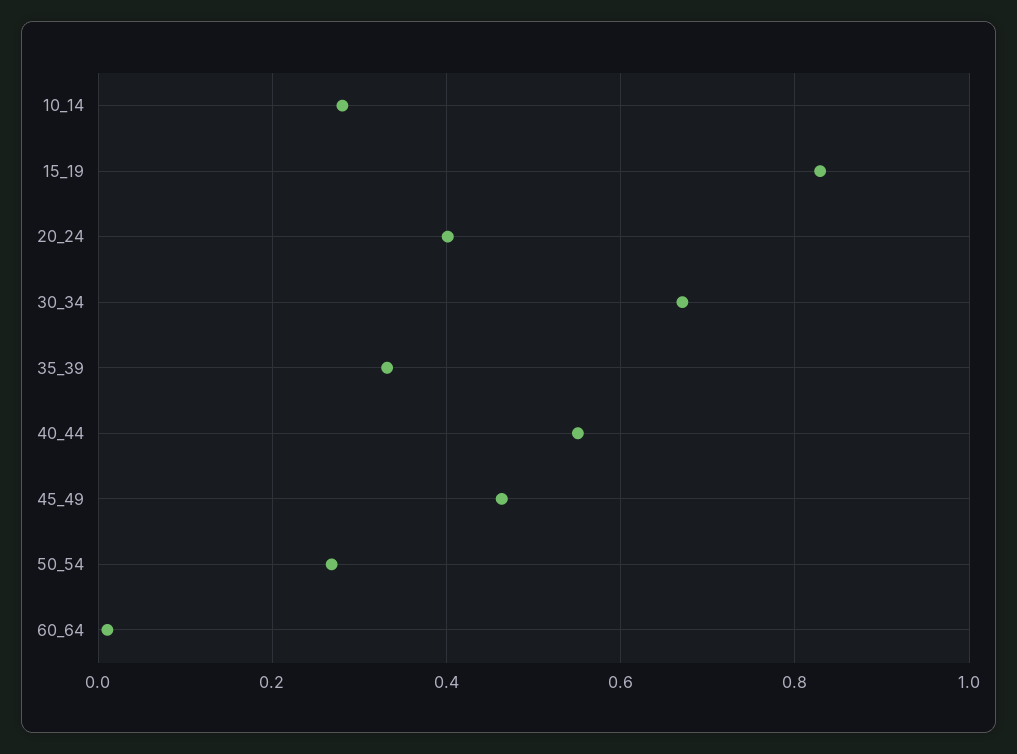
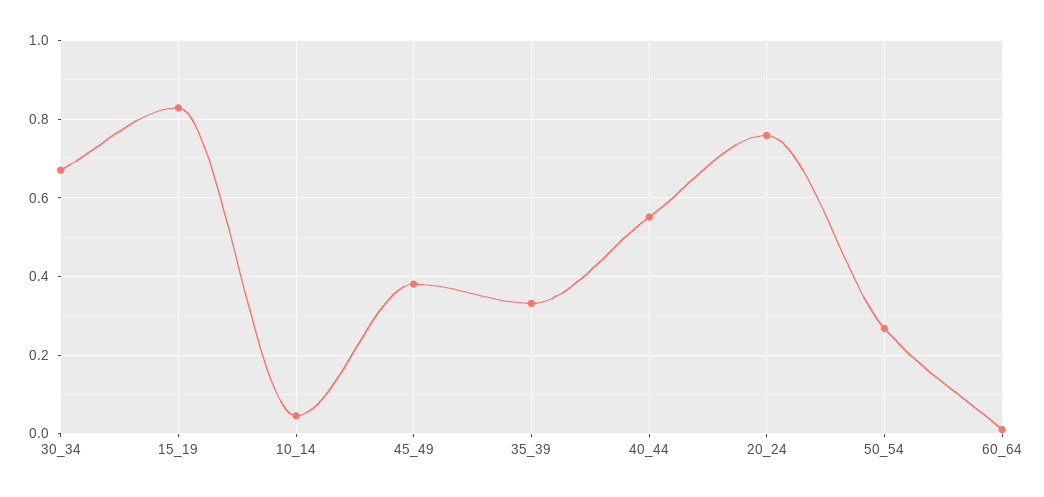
10_14: 0.28 -> 0.04
20_24: 0.4 -> 0.76
45_49: 0.46 -> 0.38

